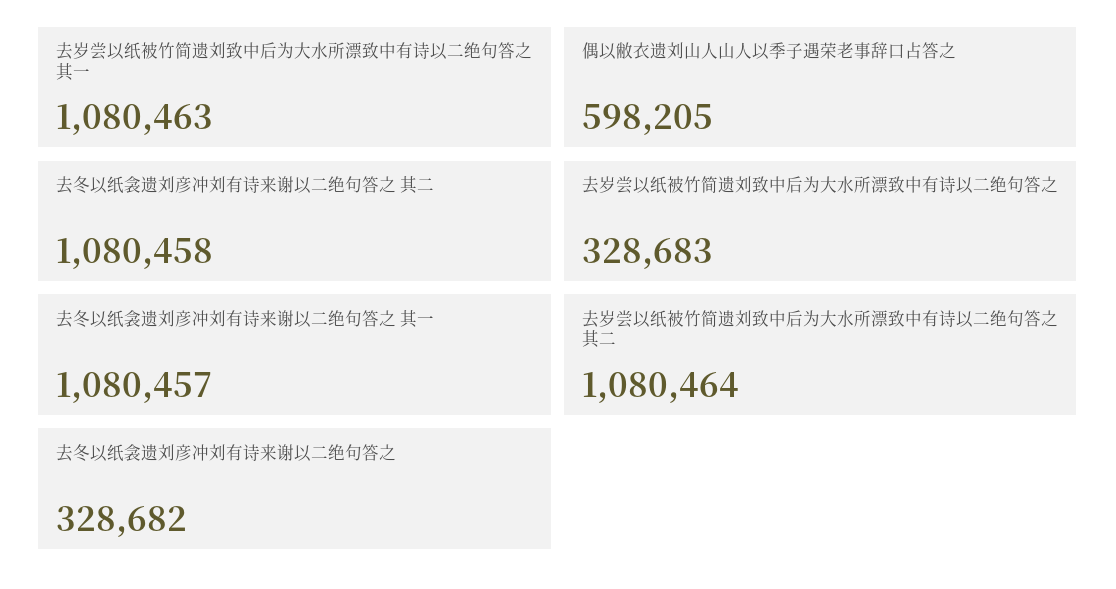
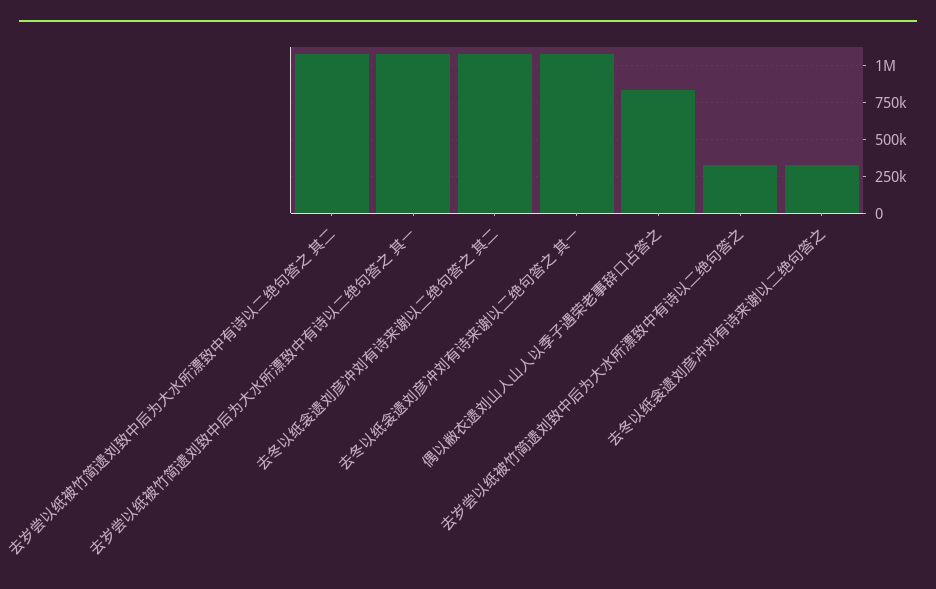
偶以敝衣遗刘山人山人以季子遇荣老事辞口占答之: 598205 -> 850000

